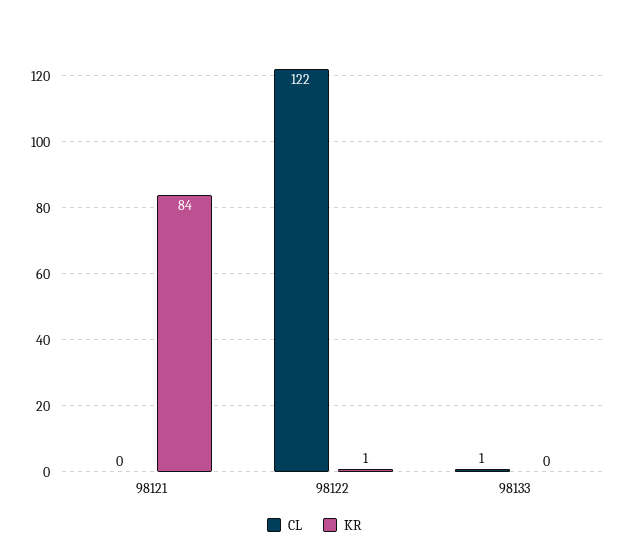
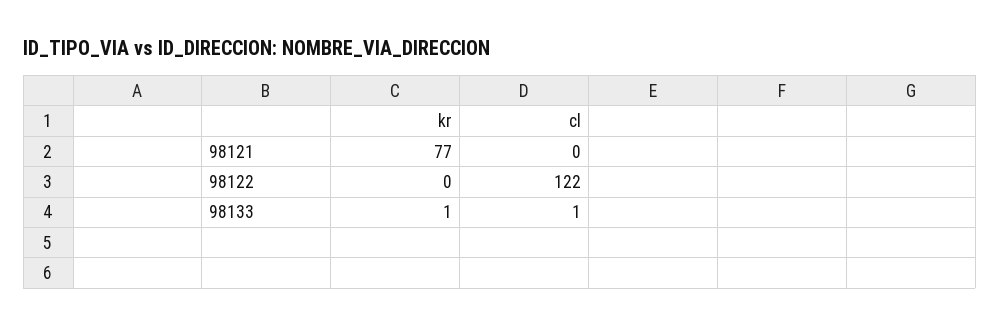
KR, 98121: 84 -> 77
KR, 98122: 1 -> 0
KR, 98133: 0 -> 1

